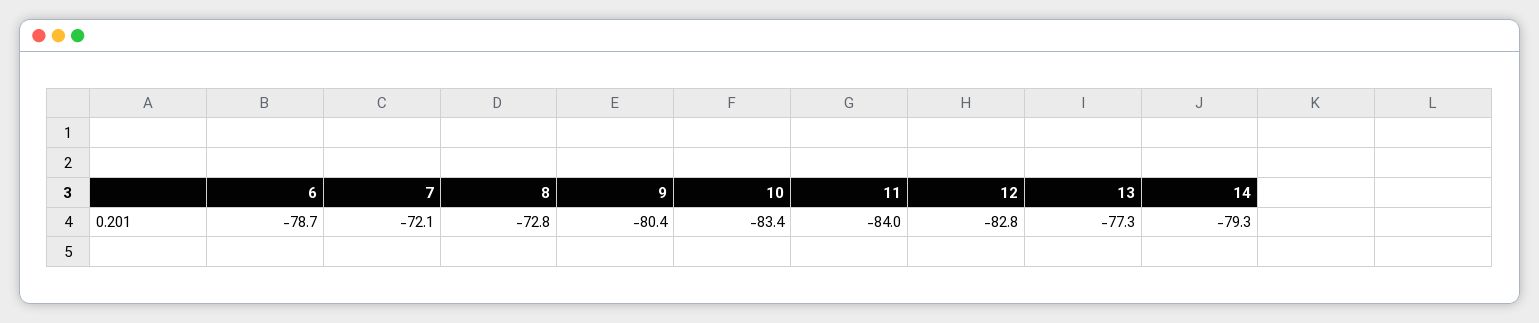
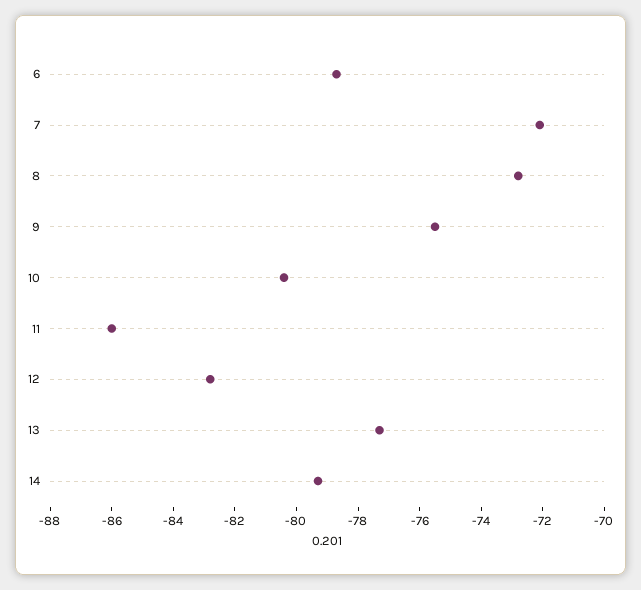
9: -80.4 -> -75.5
10: -83.4 -> -80.5
11: -84 -> -86

